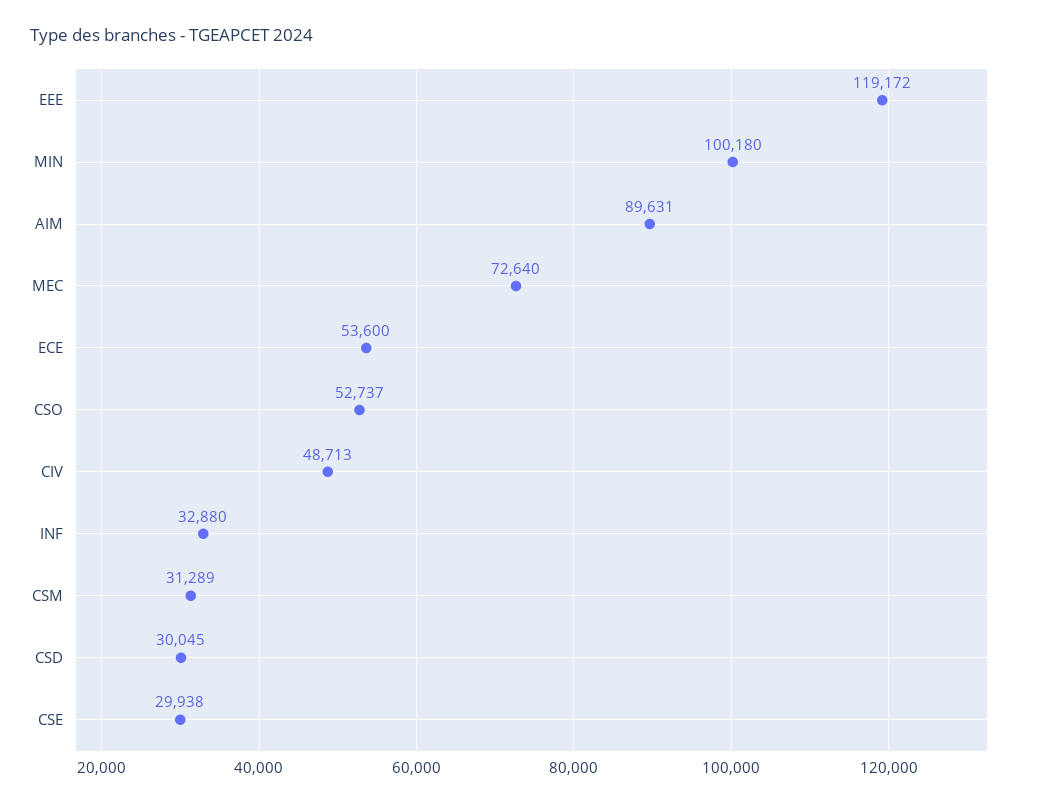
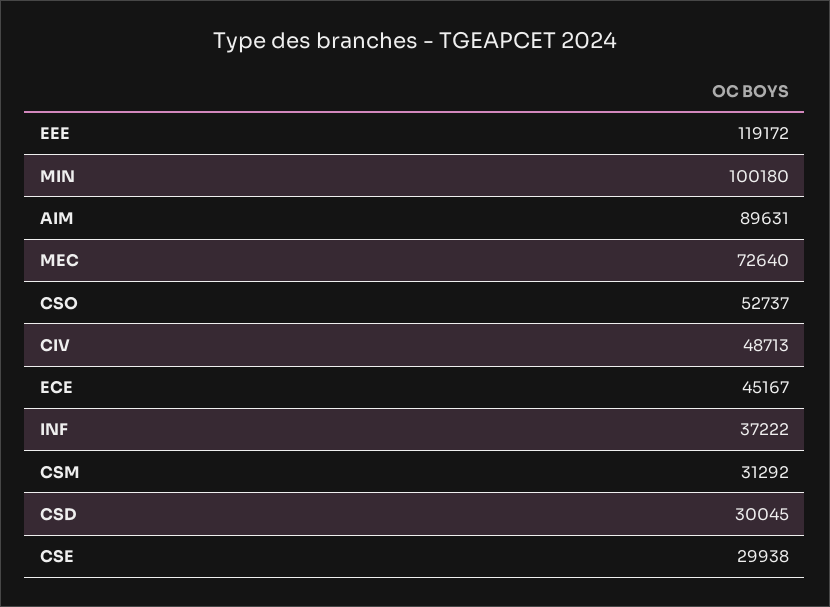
ECE: 53600 -> 45167
INF: 32880 -> 37222
CSM: 31289 -> 31292

